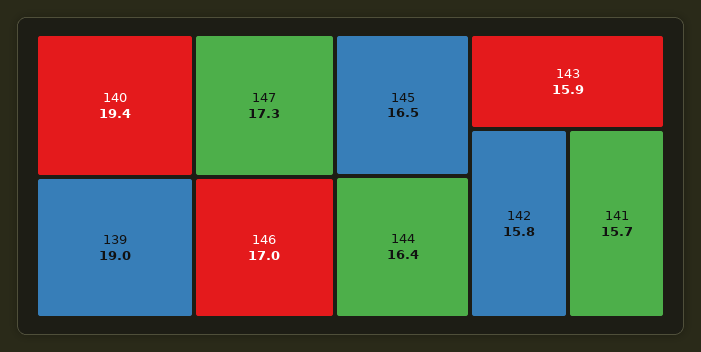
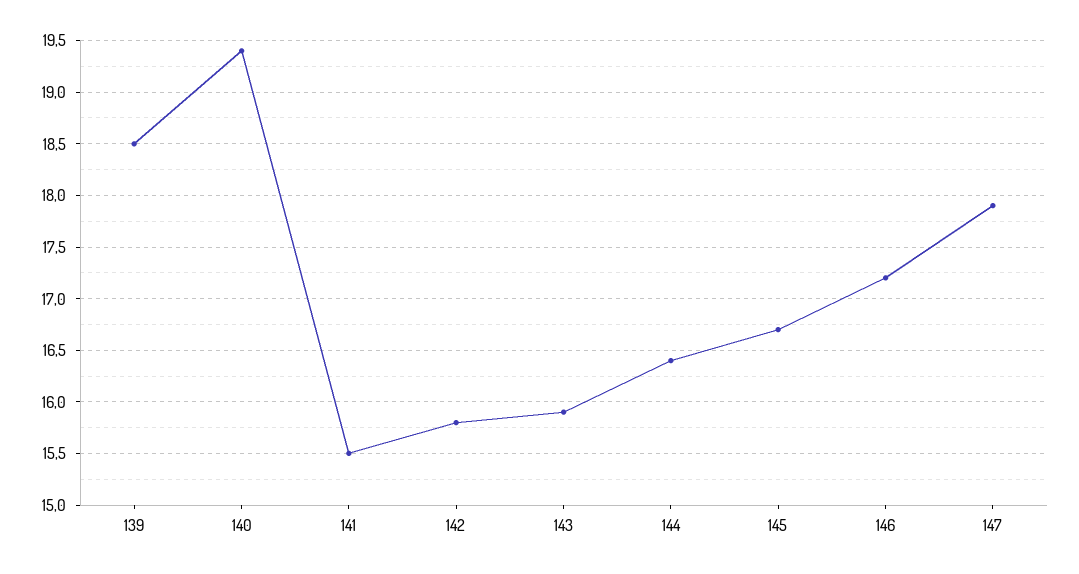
139: 19 -> 18.5
147: 17.3 -> 17.9
146: 17 -> 17.2
145: 16.5 -> 16.7
141: 15.7 -> 15.5

